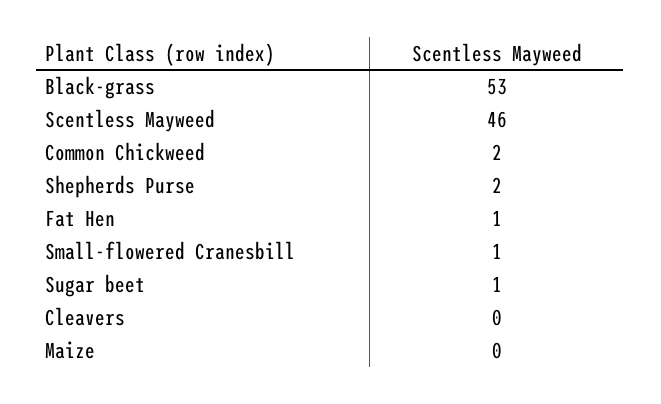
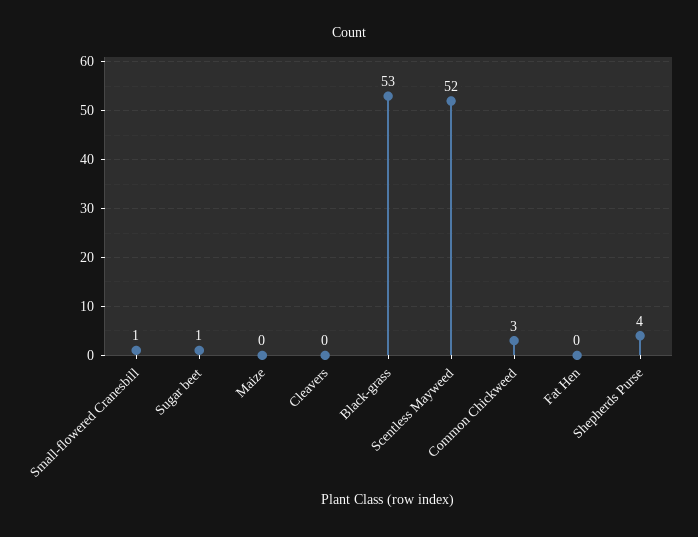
Scentless Mayweed: 46 -> 52
Common Chickweed: 2 -> 3
Shepherds Purse: 2 -> 4
Fat Hen: 1 -> 0

